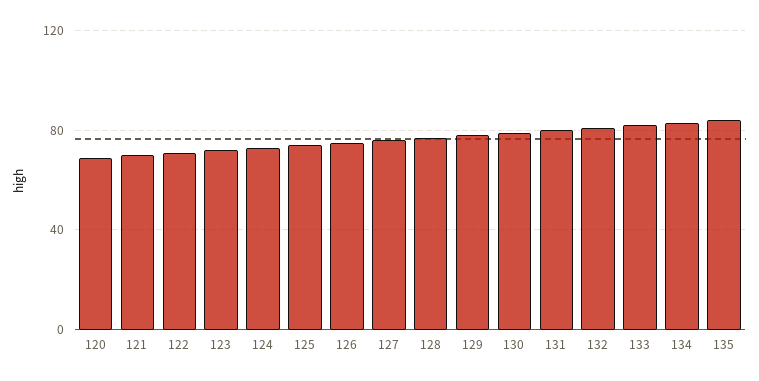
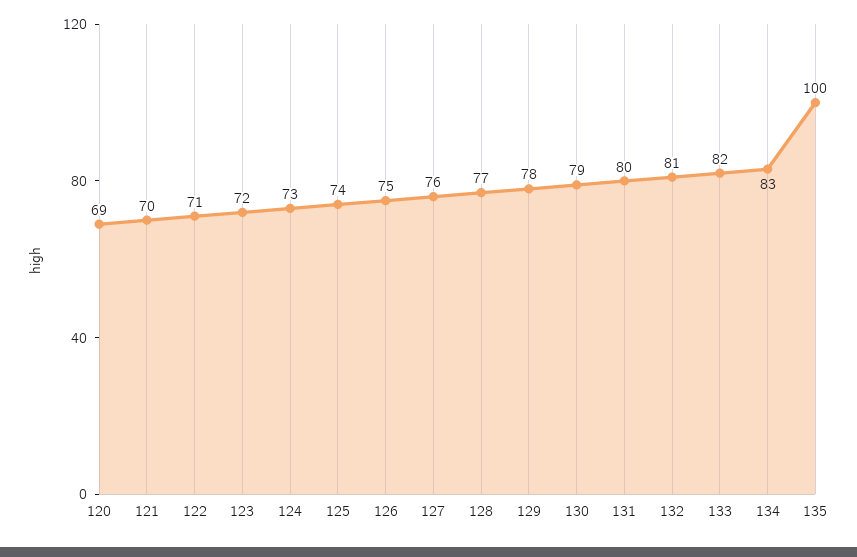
135: 85 -> 100

